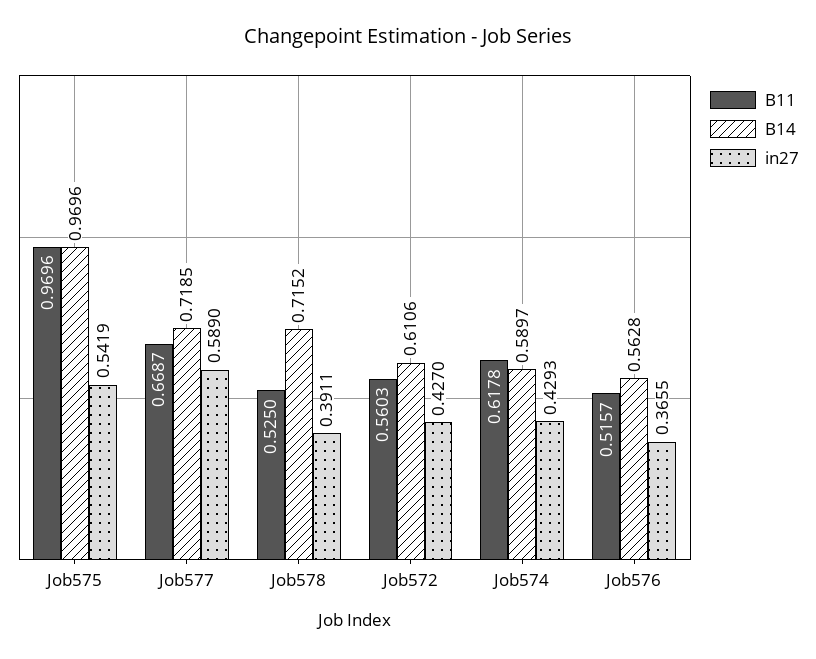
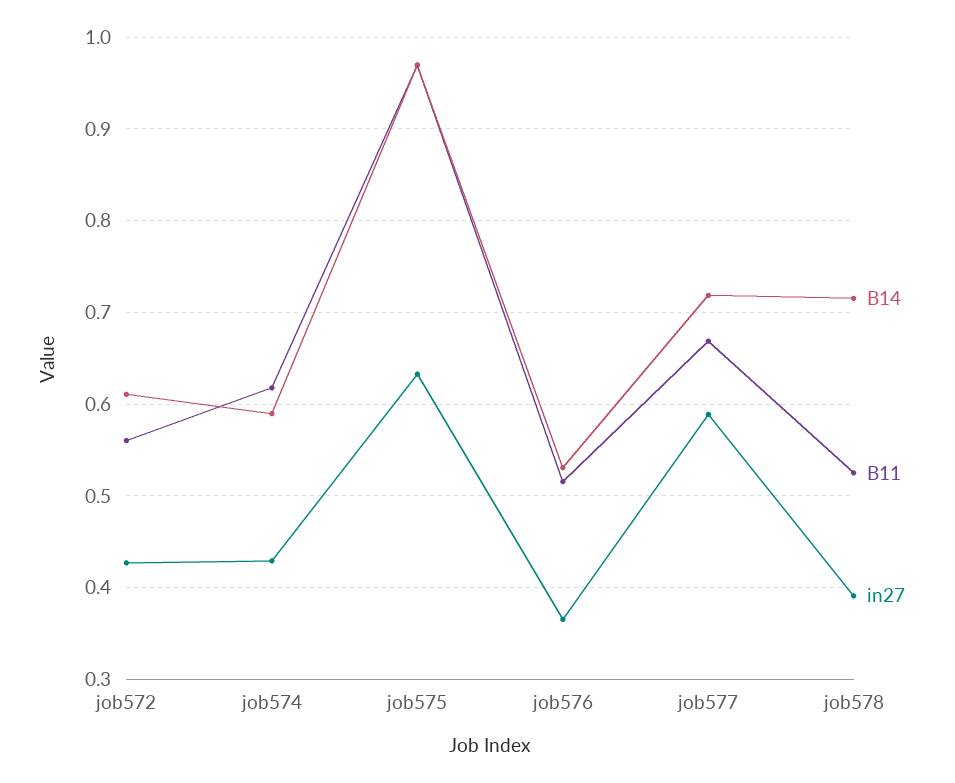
in27, Job575: 0.5419 -> 0.63
B14, Job576: 0.5628 -> 0.53

